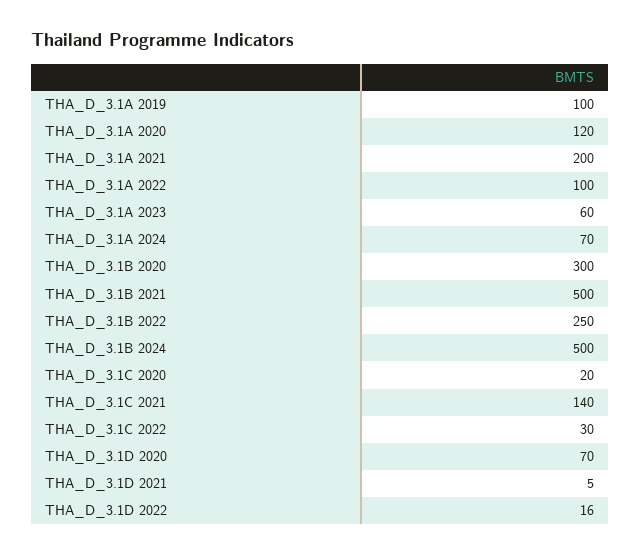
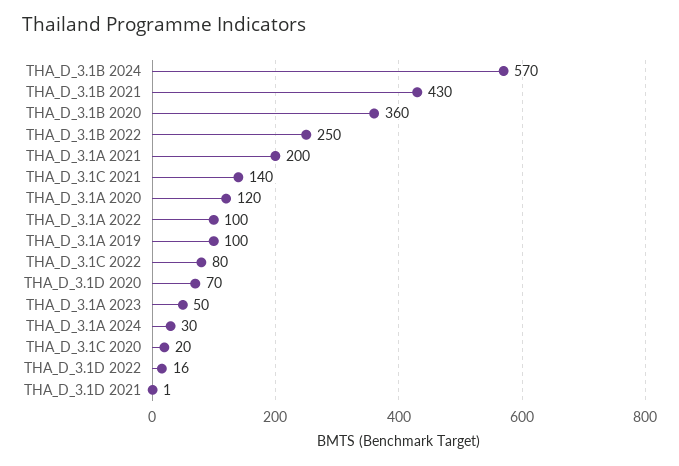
THA_D_3.1A 2023: 60 -> 50
THA_D_3.1A 2024: 70 -> 30
THA_D_3.1B 2020: 300 -> 360
THA_D_3.1B 2021: 500 -> 430
THA_D_3.1B 2024: 500 -> 570
THA_D_3.1C 2022: 30 -> 80
THA_D_3.1D 2021: 5 -> 1

